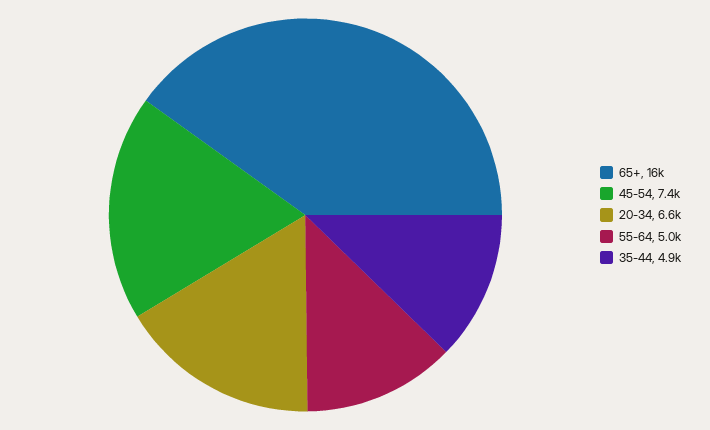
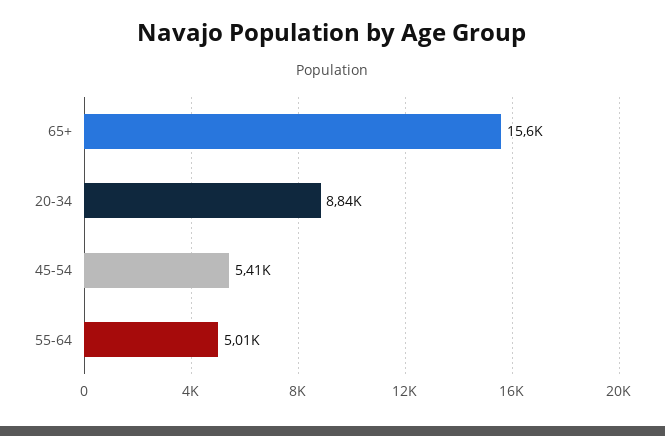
45-54: 7400 -> 5410
20-34: 6600 -> 8840
35-44: 4900 -> none

